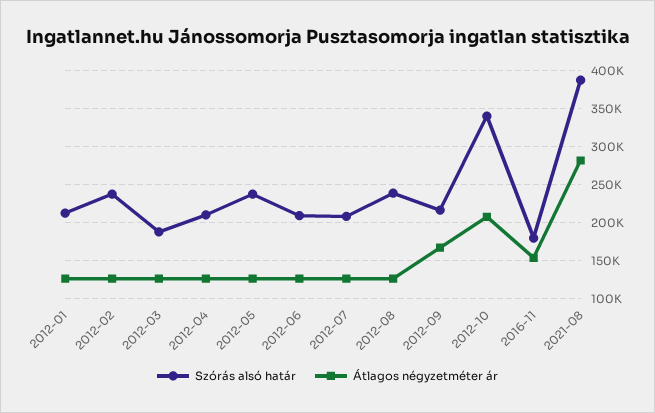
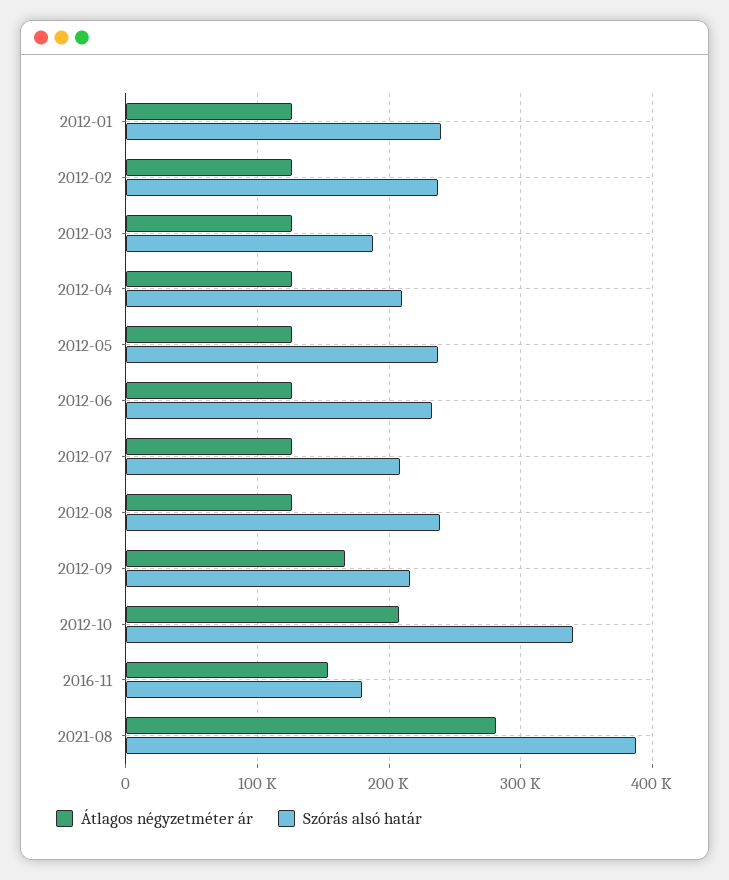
Szórás alsó határ, 2012-01: 210000 -> 240000
Szórás alsó határ, 2012-06: 210000 -> 230000

